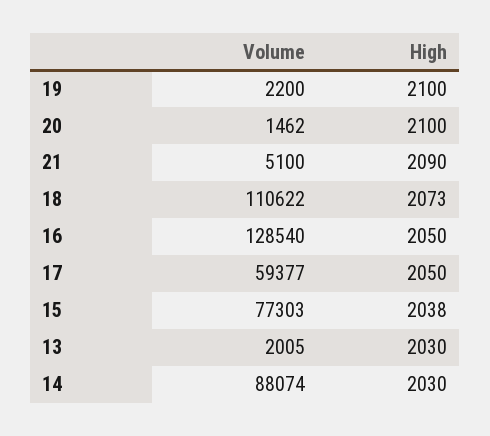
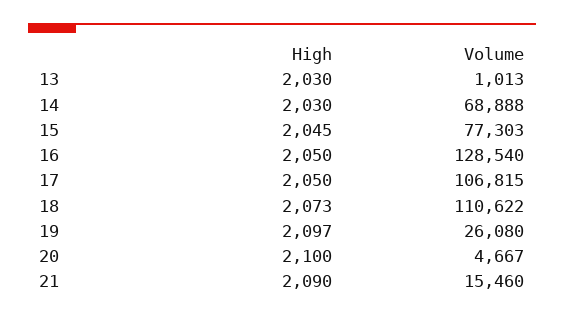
Volume, 19: 2200 -> 26080
High, 19: 2100 -> 2097
Volume, 20: 1462 -> 4667
Volume, 21: 5100 -> 15460
Volume, 17: 59377 -> 106815
High, 15: 2038 -> 2045
Volume, 13: 2005 -> 1013
Volume, 14: 88074 -> 68888

